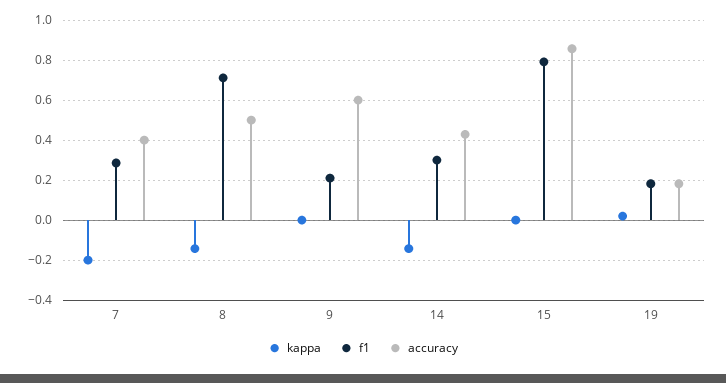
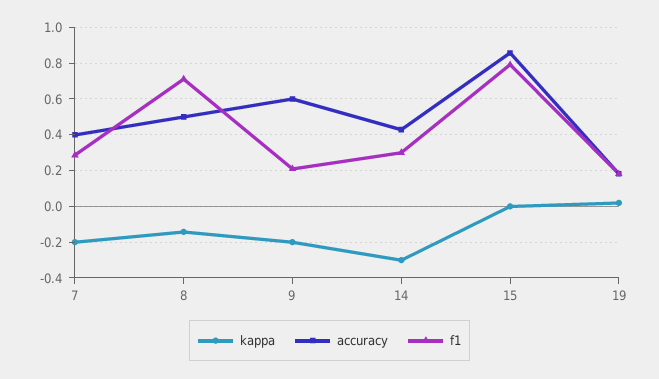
kappa, 9: 0 -> -0.2
kappa, 14: -0.15 -> -0.3

